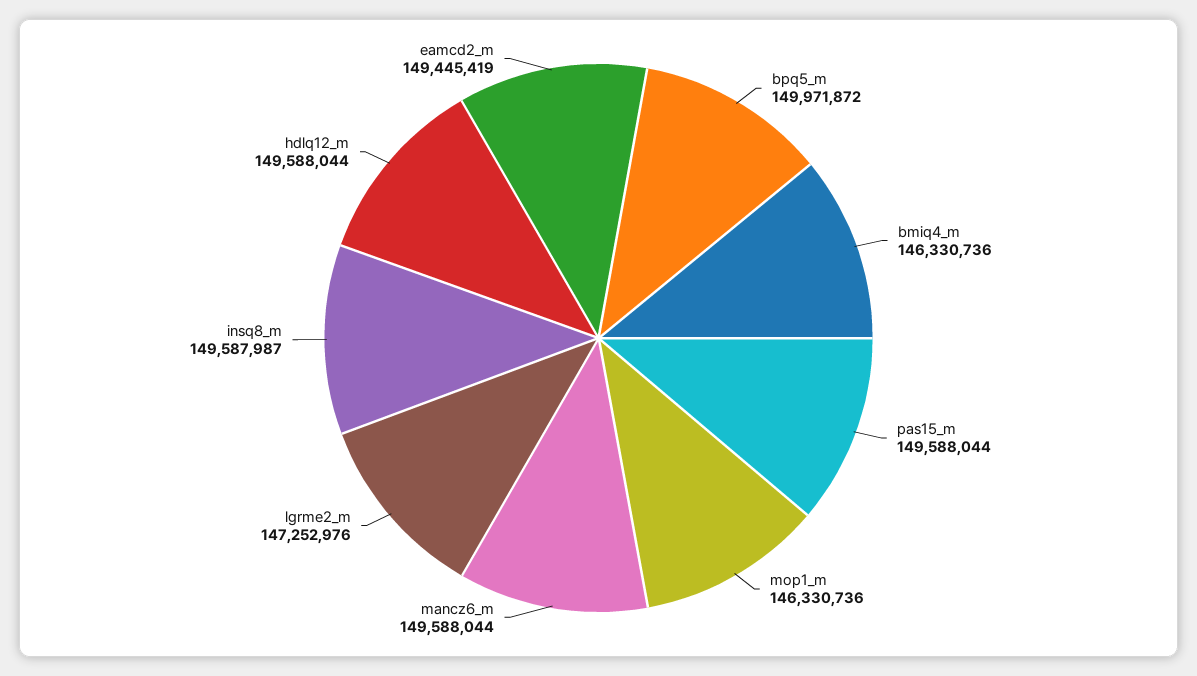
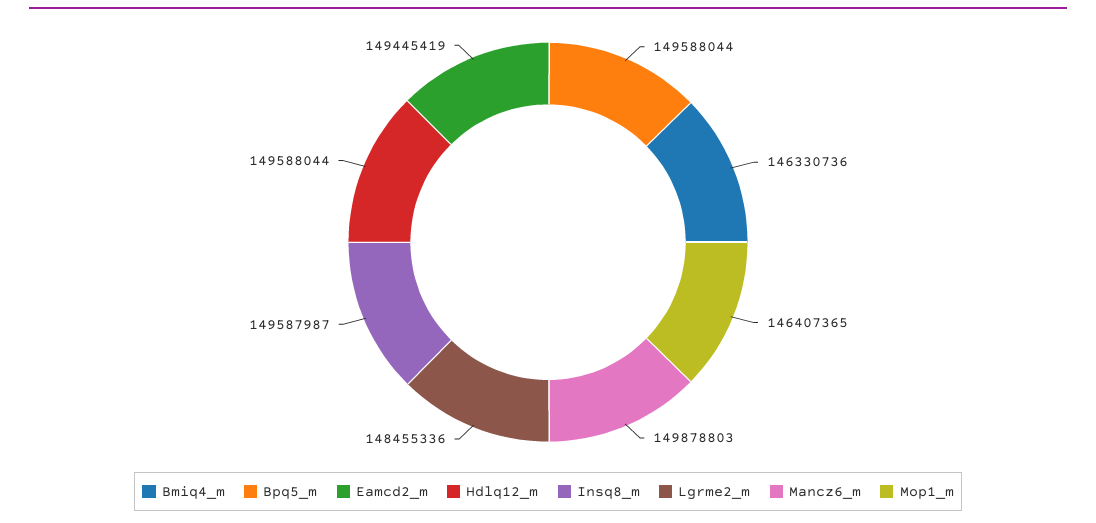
bpq5_m: 149971872 -> 149588044
pas15_m: 149588044 -> none
mop1_m: 146330736 -> 146407365
mancz6_m: 149588044 -> 149878803
lgrme2_m: 147252976 -> 148455336

